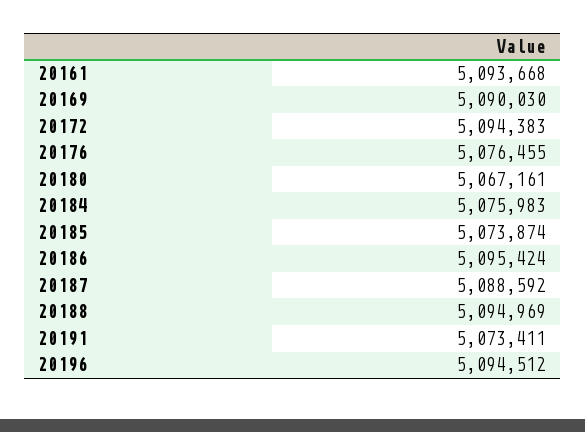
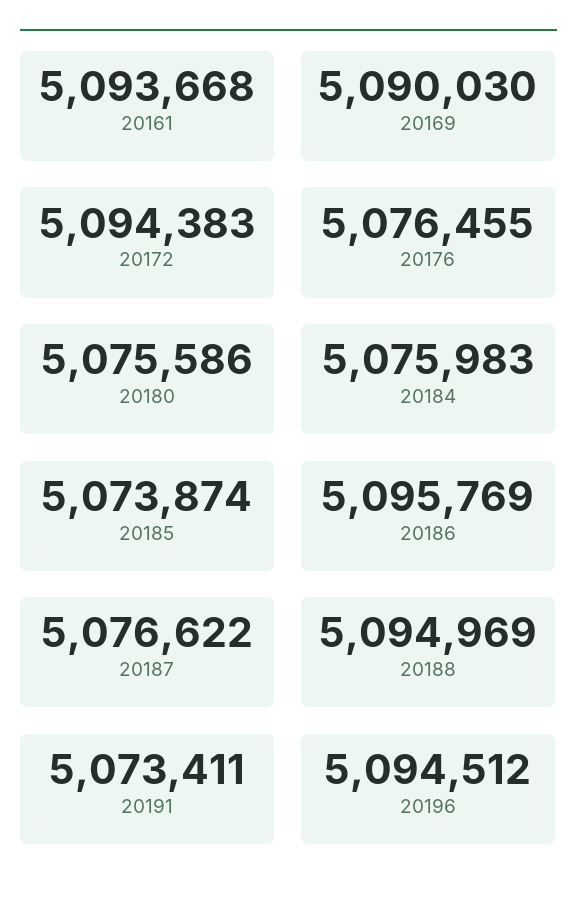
20180: 5067161 -> 5075586
20186: 5095424 -> 5095769
20187: 5088592 -> 5076622

